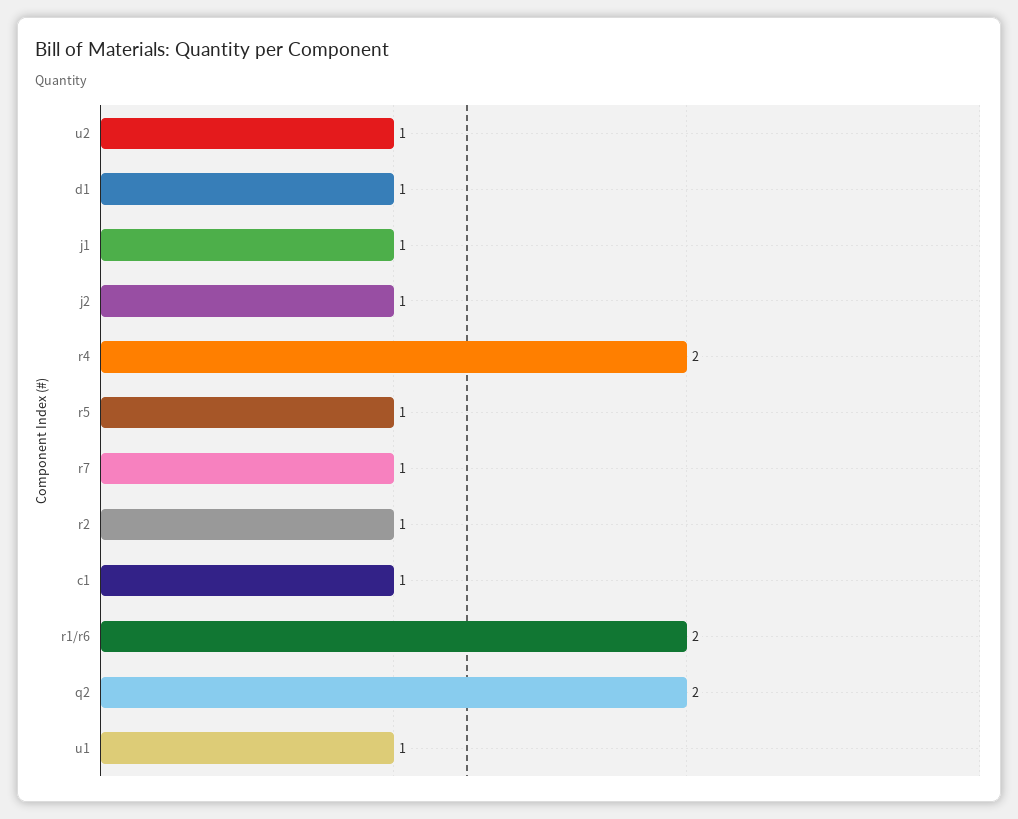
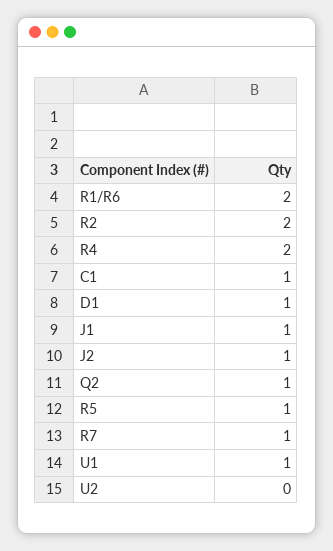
u2: 1 -> 0
r2: 1 -> 2
q2: 2 -> 1

